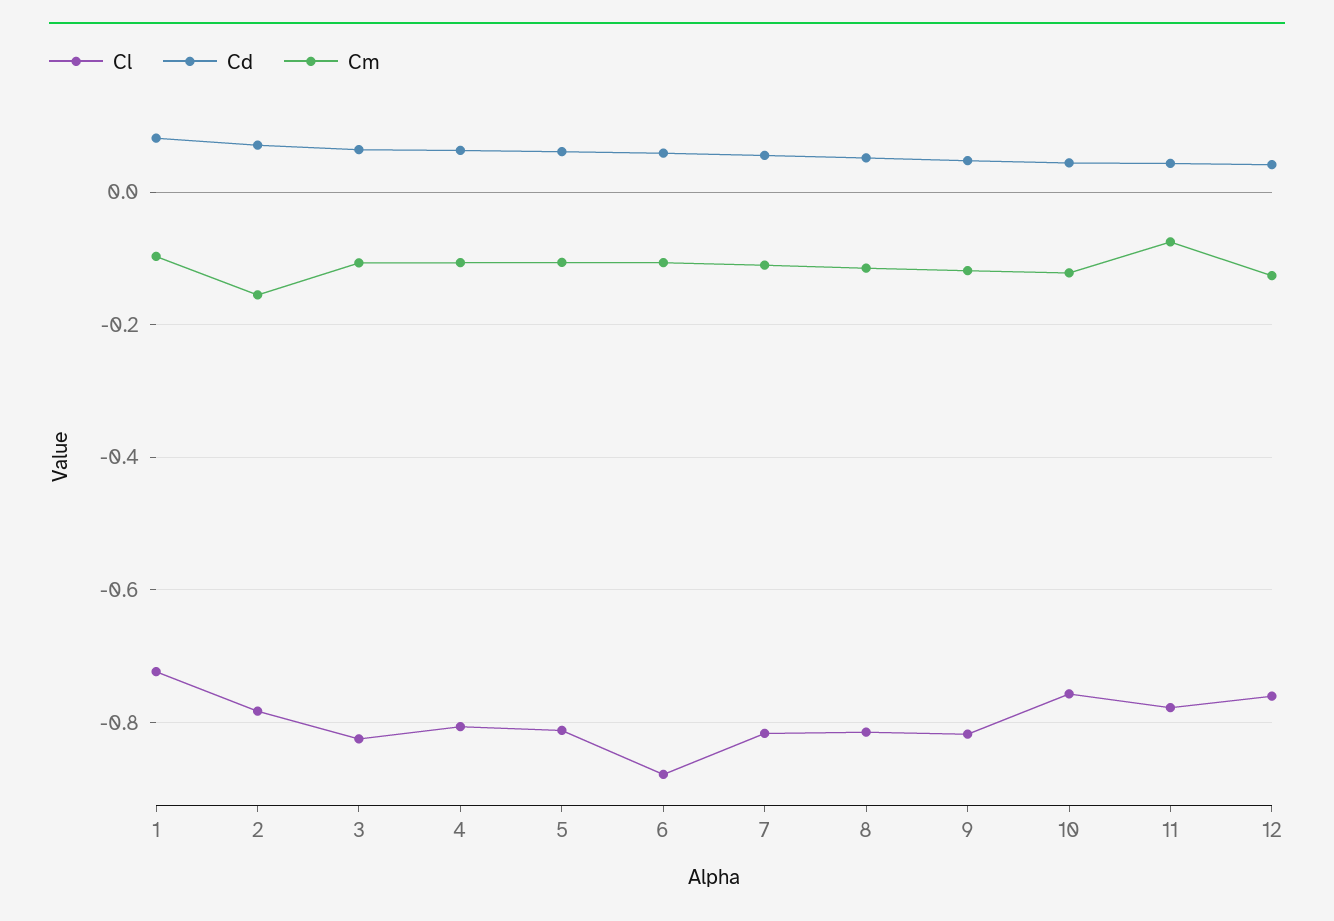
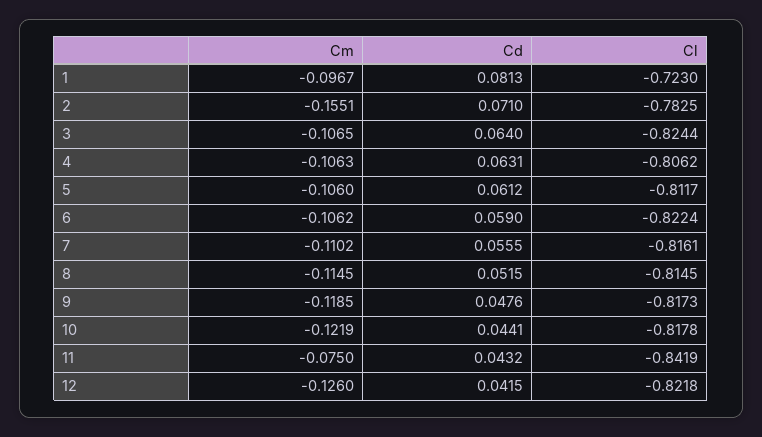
Cl, 6: -0.88 -> -0.8224
Cl, 10: -0.76 -> -0.8178
Cl, 11: -0.78 -> -0.8419
Cl, 12: -0.76 -> -0.8218

